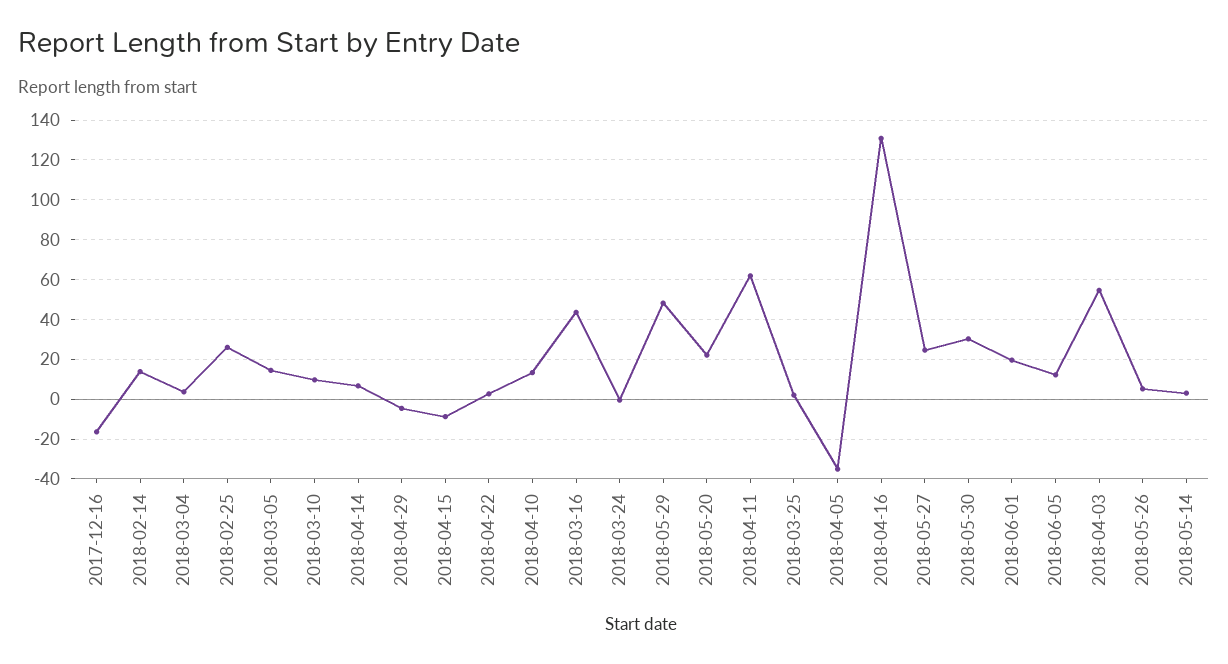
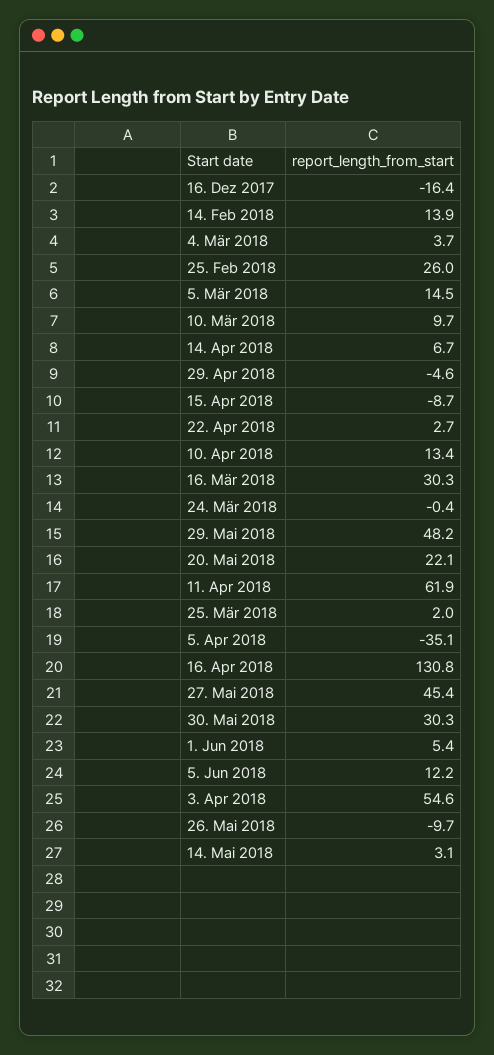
2018-03-16: 45 -> 30.3
2018-05-27: 25 -> 45.4
2018-06-01: 20 -> 5.4
2018-05-26: 5 -> -9.7

